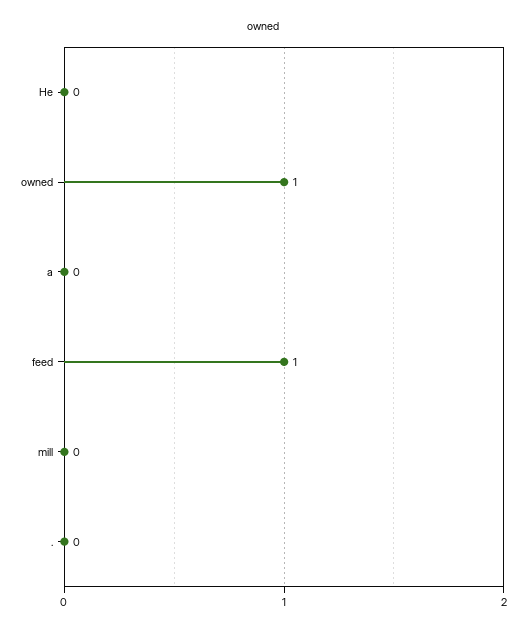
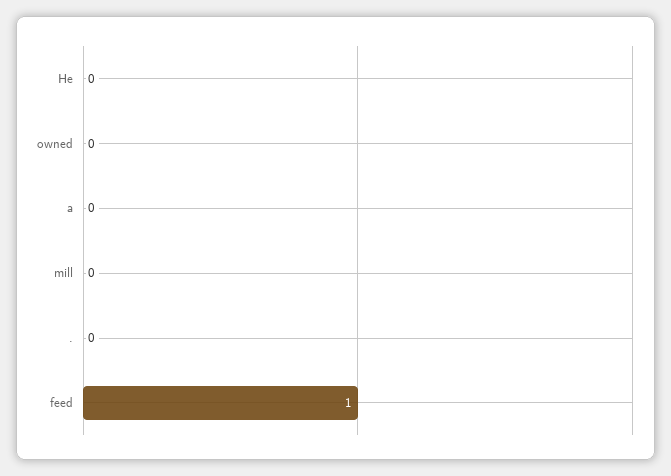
owned: 1 -> 0

